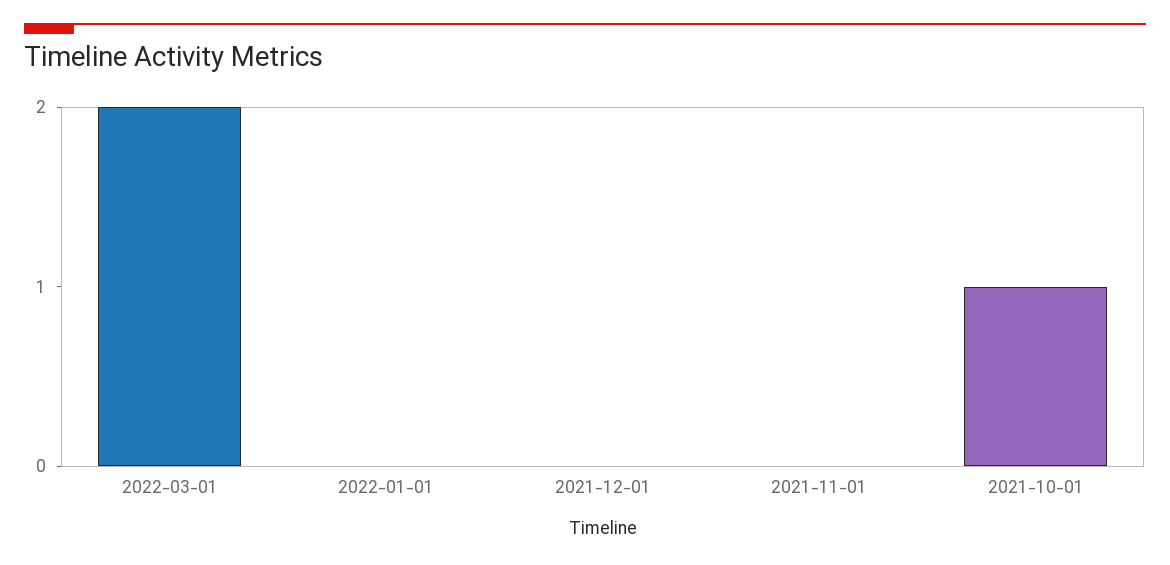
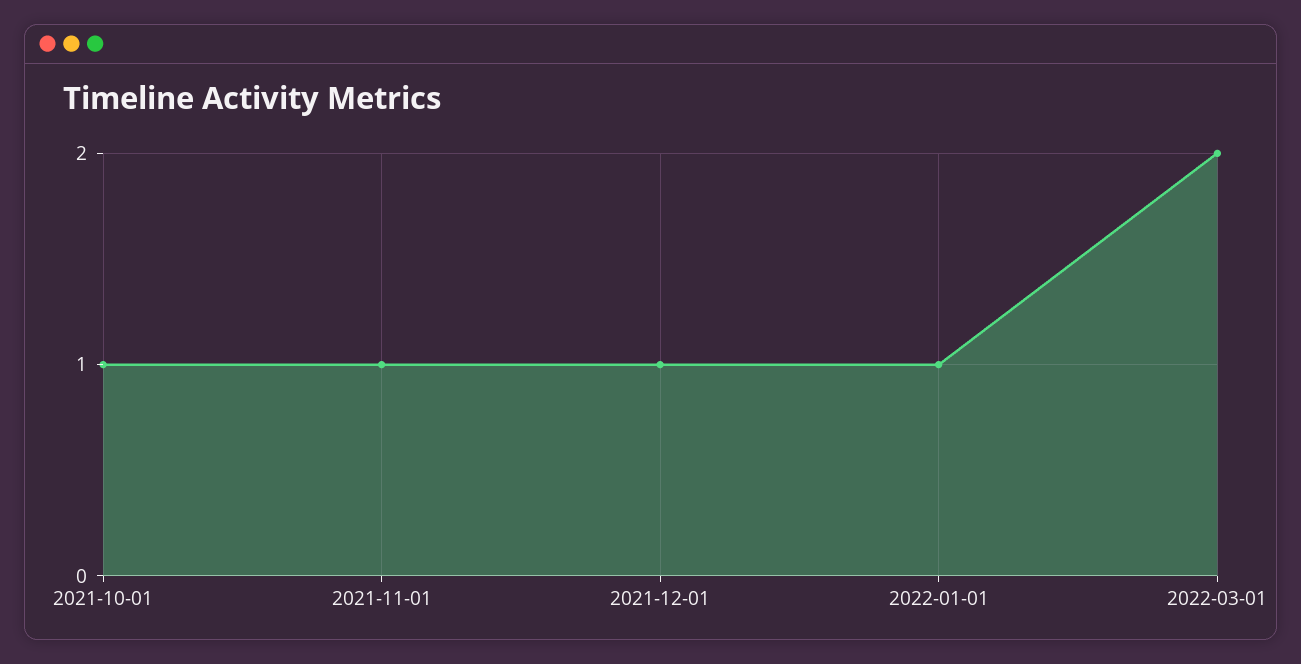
2022-01-01: 0 -> 1
2021-12-01: 0 -> 1
2021-11-01: 0 -> 1

